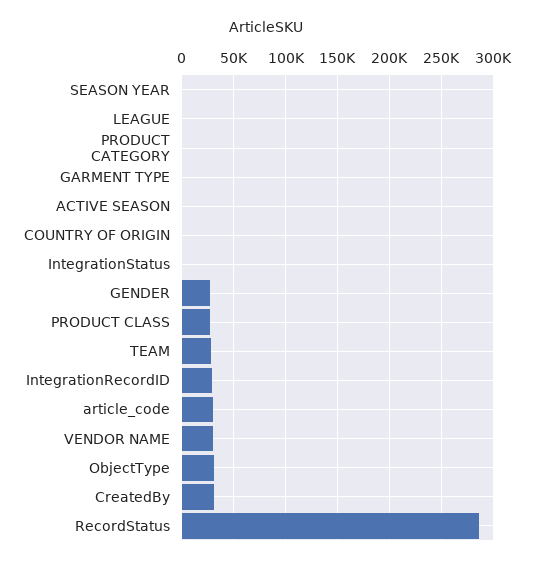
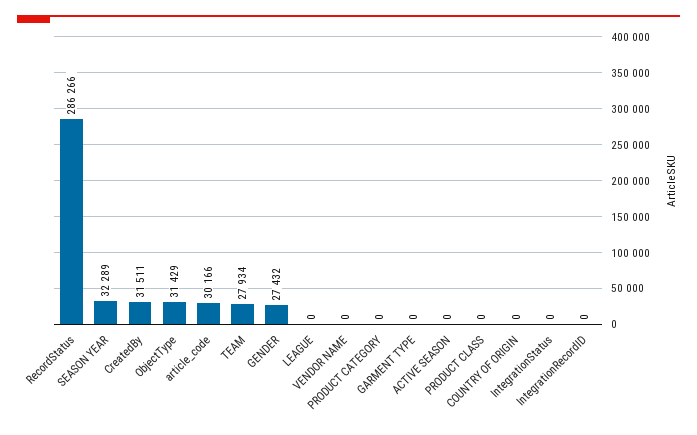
SEASON YEAR: 0 -> 32289
PRODUCT CLASS: 30000 -> 0
IntegrationRecordID: 30000 -> 0
VENDOR NAME: 30000 -> 0

